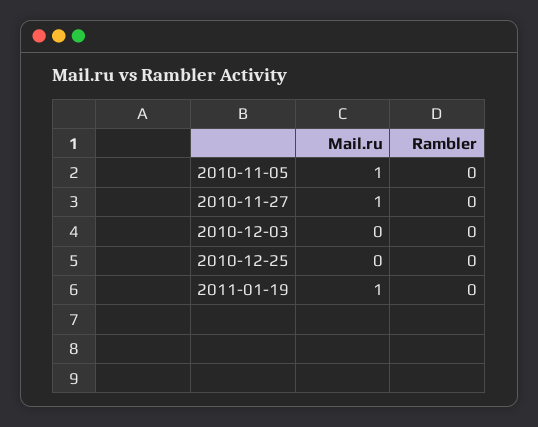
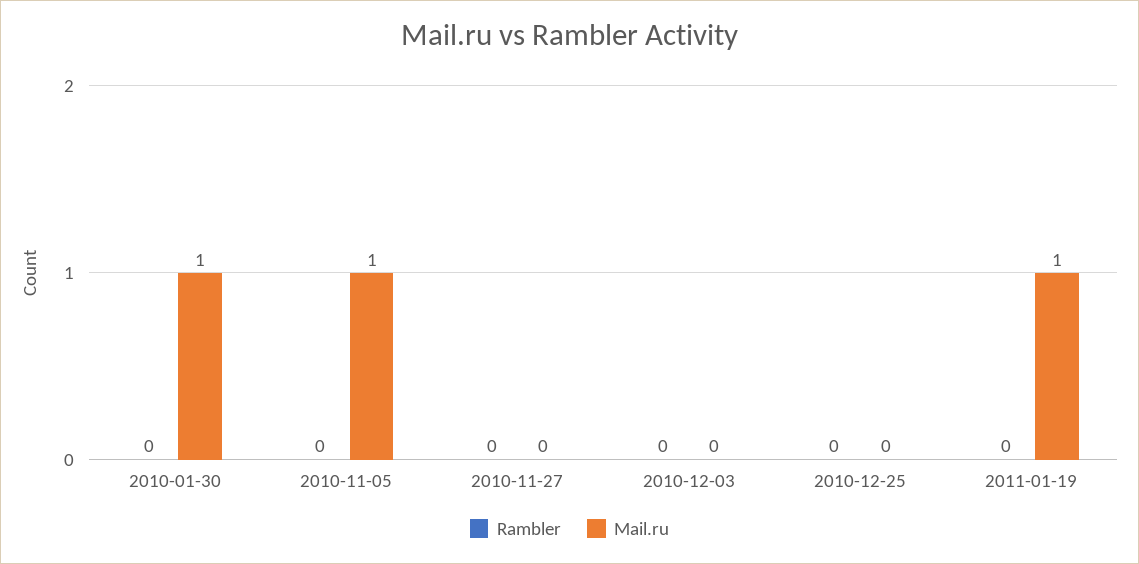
Mail.ru, 2010-11-27: 1 -> 0
Rambler, 2010-01-30: none -> 0
Mail.ru, 2010-01-30: none -> 1

